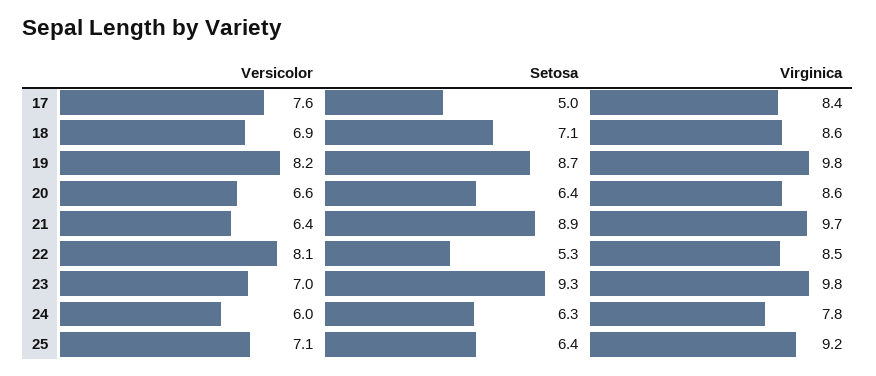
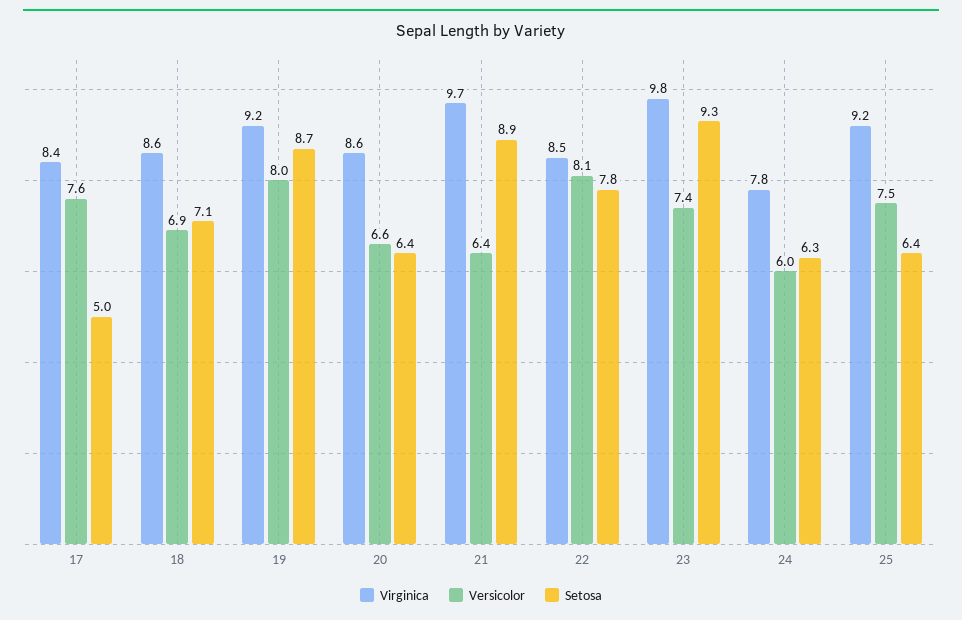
Versicolor, 19: 8.2 -> 8
Virginica, 19: 9.8 -> 9.2
Setosa, 22: 5.3 -> 7.8
Versicolor, 23: 7 -> 7.4
Versicolor, 25: 7.1 -> 7.5

